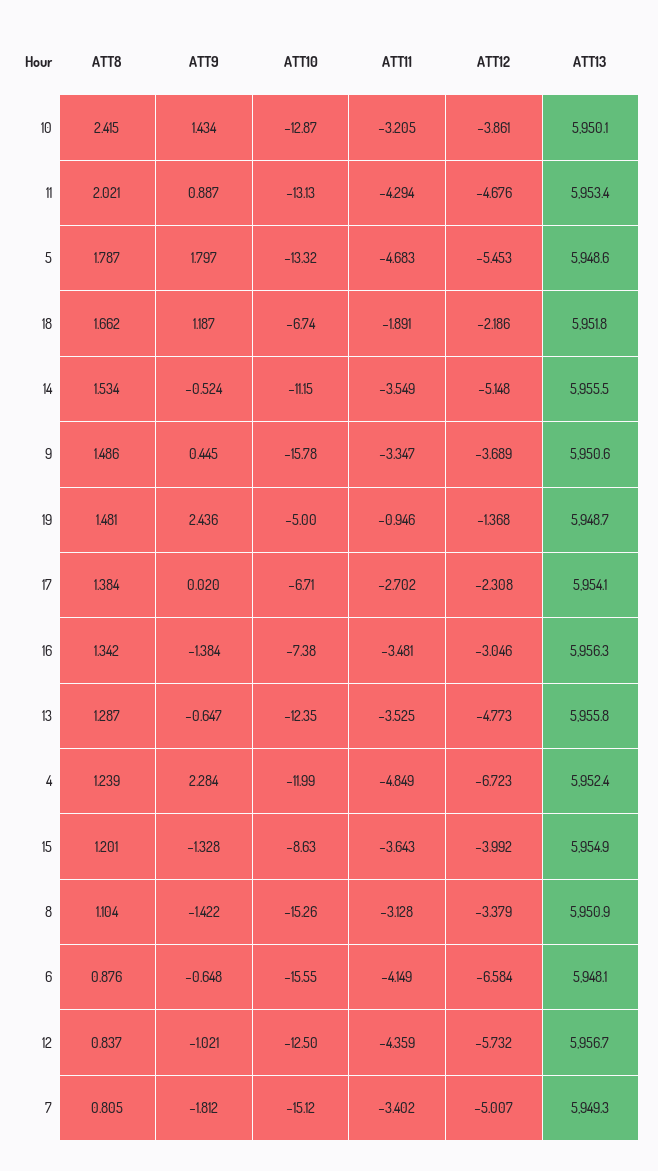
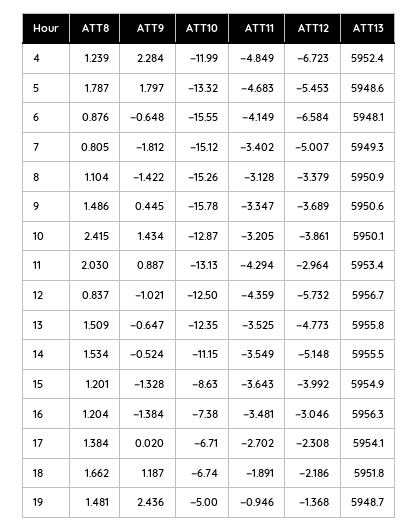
ATT8, 11: 2.021 -> 2.03
ATT12, 11: -4.676 -> -2.964
ATT8, 16: 1.342 -> 1.204
ATT8, 13: 1.287 -> 1.509

